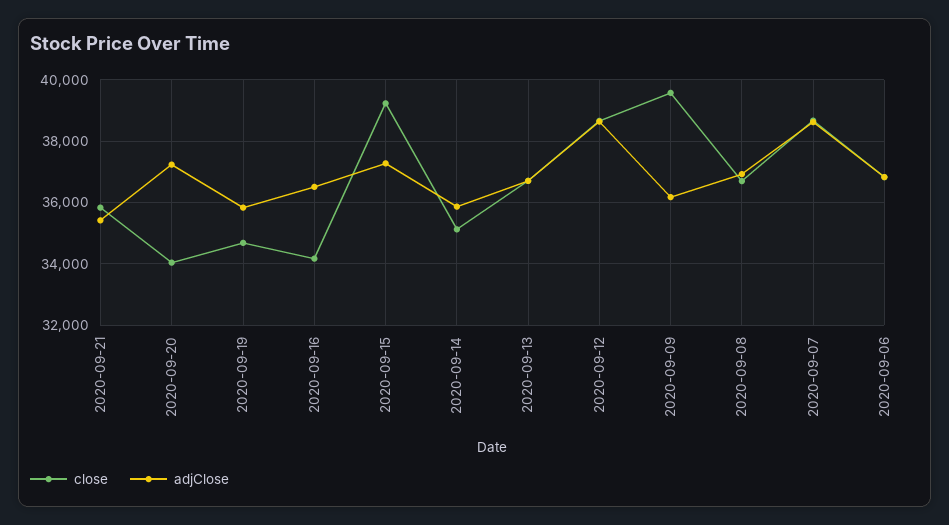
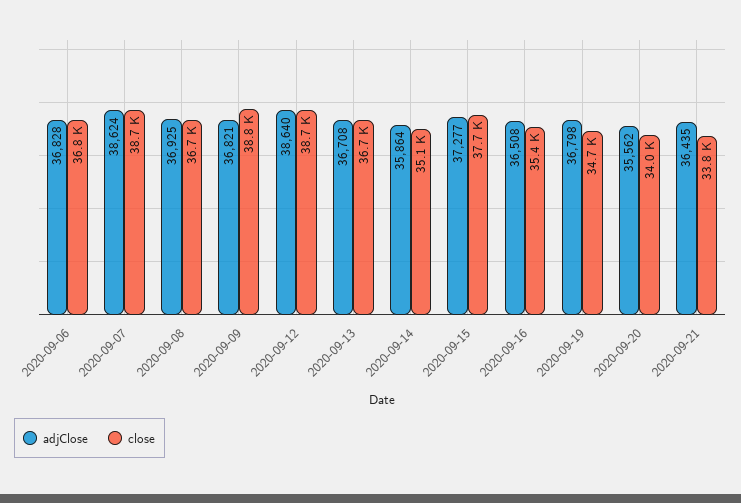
close, 2020-09-21: 35800 -> 33800
adjClose, 2020-09-21: 35400 -> 36435
adjClose, 2020-09-20: 37200 -> 35562
adjClose, 2020-09-19: 35800 -> 36798
close, 2020-09-16: 34200 -> 35400
close, 2020-09-15: 39200 -> 37700
close, 2020-09-09: 39600 -> 38800
adjClose, 2020-09-09: 36200 -> 36821

